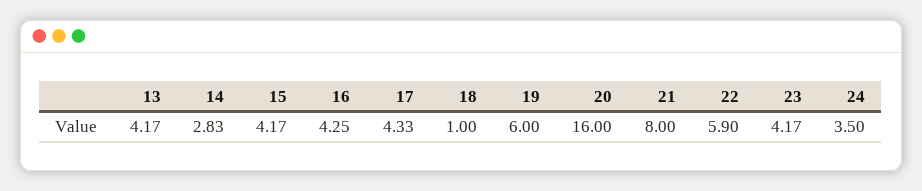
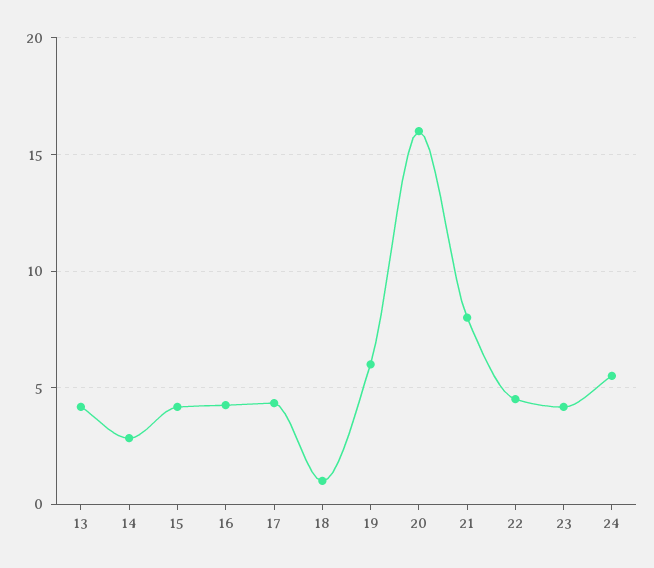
22: 5.9 -> 4.5
24: 3.5 -> 5.5

